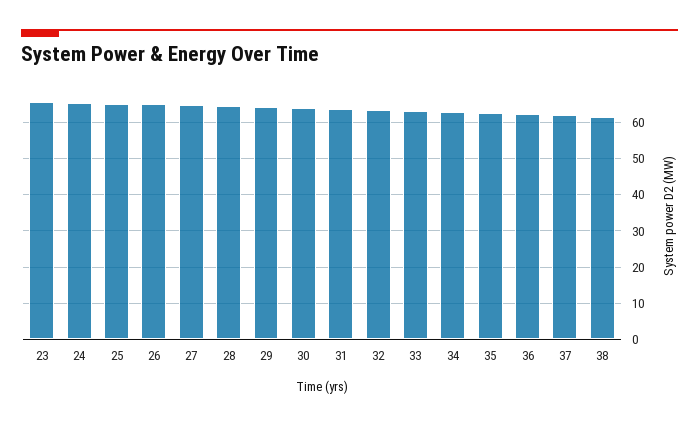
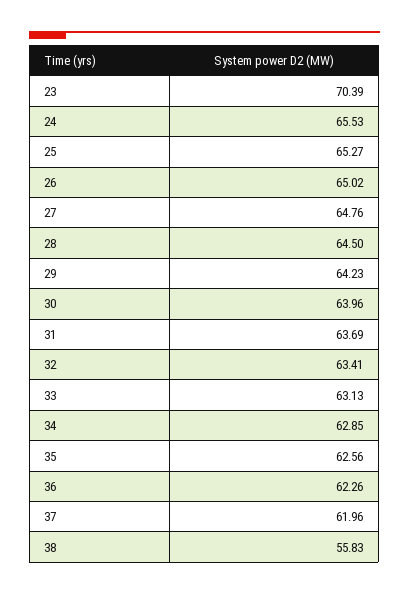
23: 66 -> 70.39
38: 62 -> 55.83

